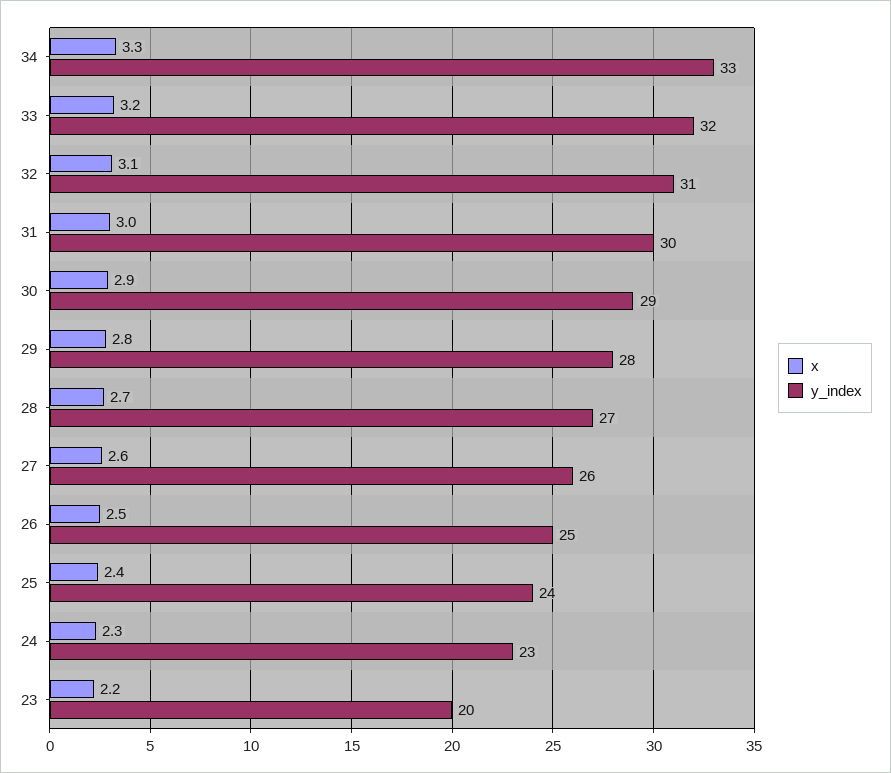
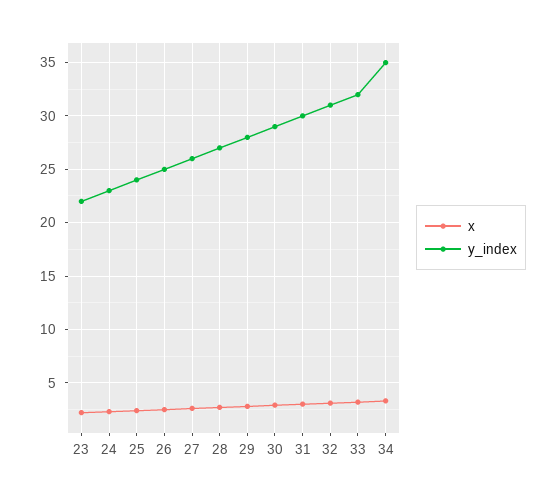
y_index, 34: 33 -> 35
y_index, 23: 20 -> 22

